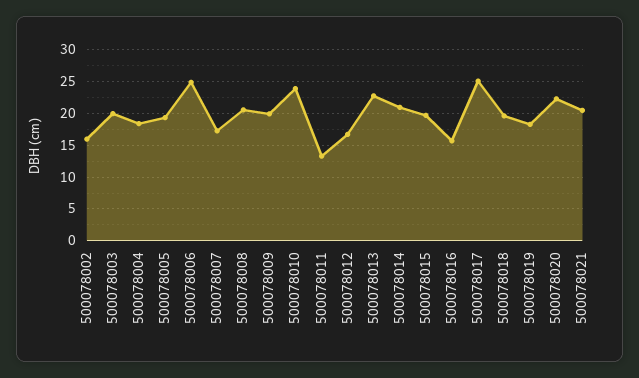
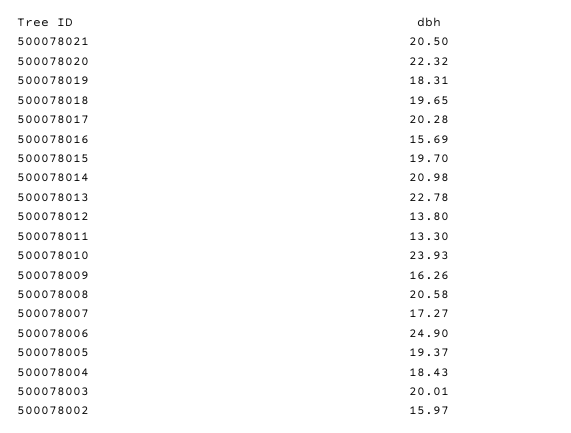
500078009: 20 -> 16.26
500078012: 17 -> 13.8
500078017: 25 -> 20.28

